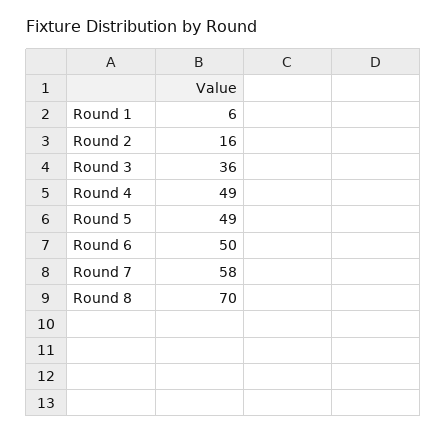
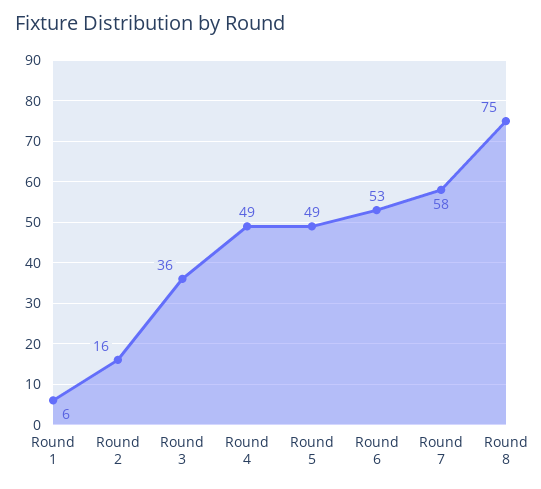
Round 6: 50 -> 53
Round 8: 70 -> 75

